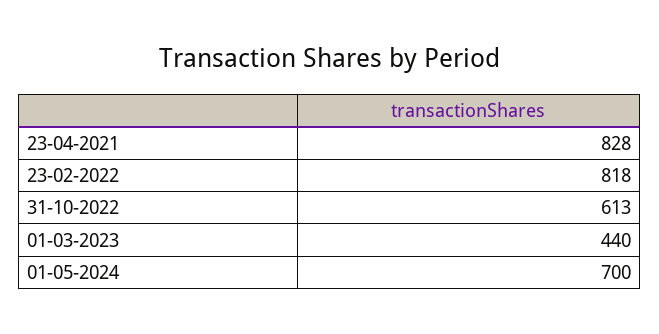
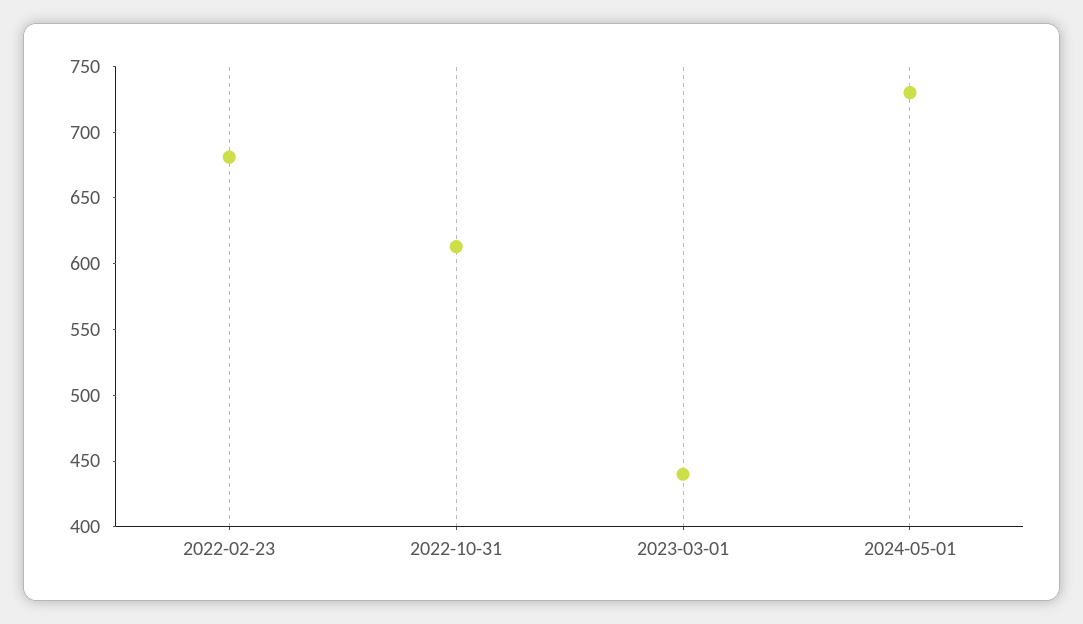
23-04-2021: 828 -> none
23-02-2022: 818 -> 680
01-05-2024: 700 -> 730

